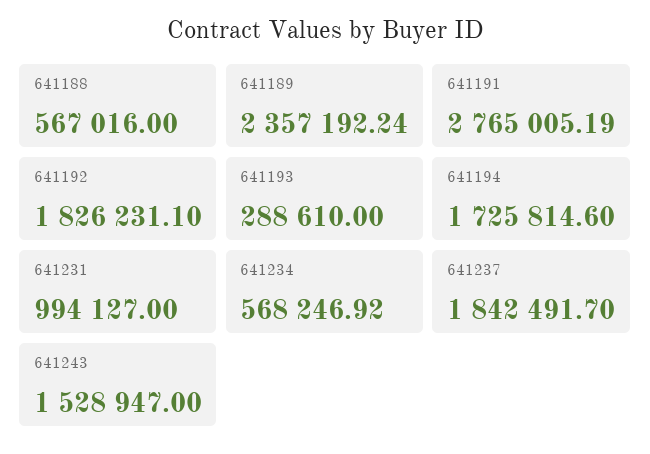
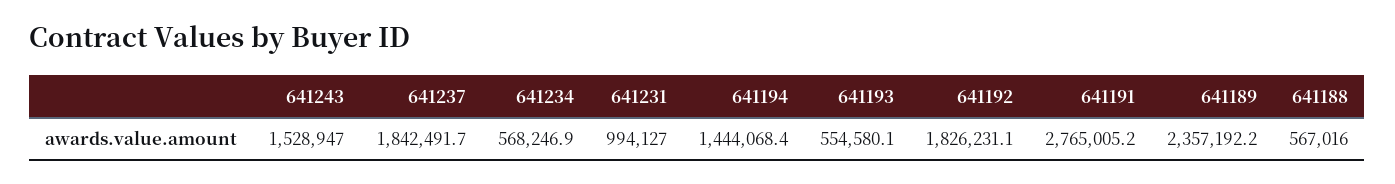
641193: 288610 -> 554580.1
641194: 1725814.6 -> 1444068.4

